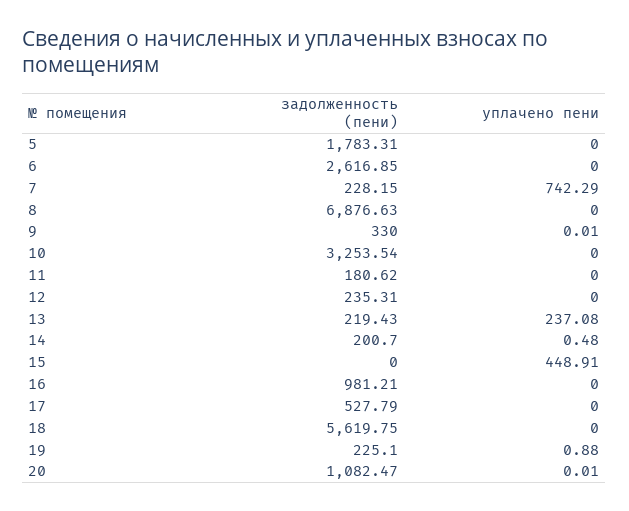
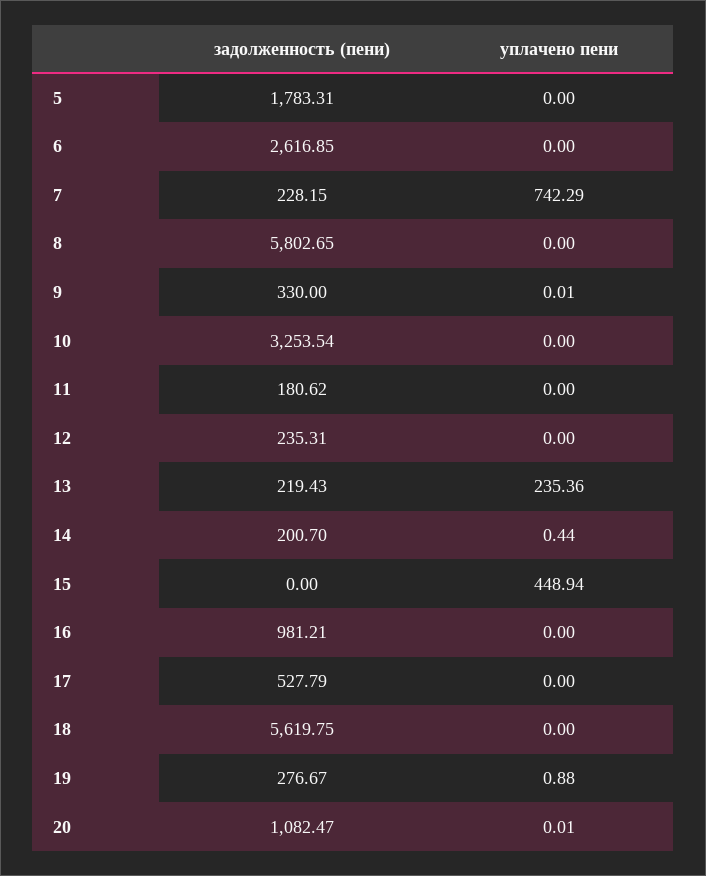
задолженность (пени), 8: 6876.63 -> 5802.65
уплачено пени, 13: 237.08 -> 235.36
уплачено пени, 14: 0.48 -> 0.44
уплачено пени, 15: 448.91 -> 448.94
задолженность (пени), 19: 225.1 -> 276.67

